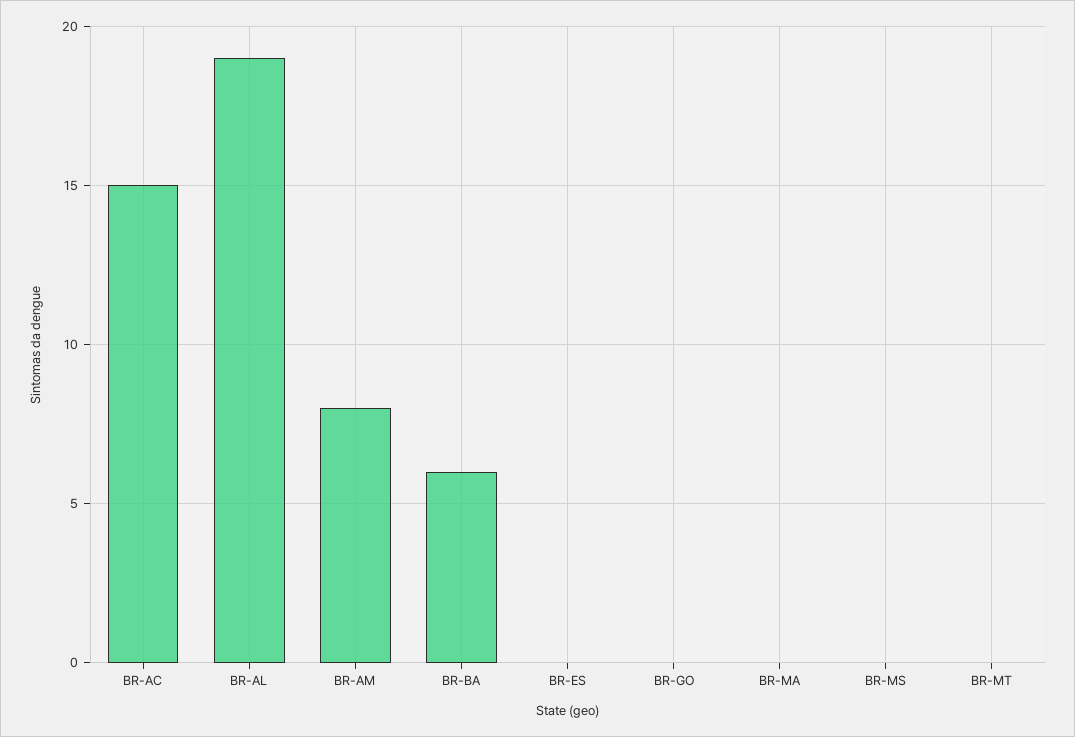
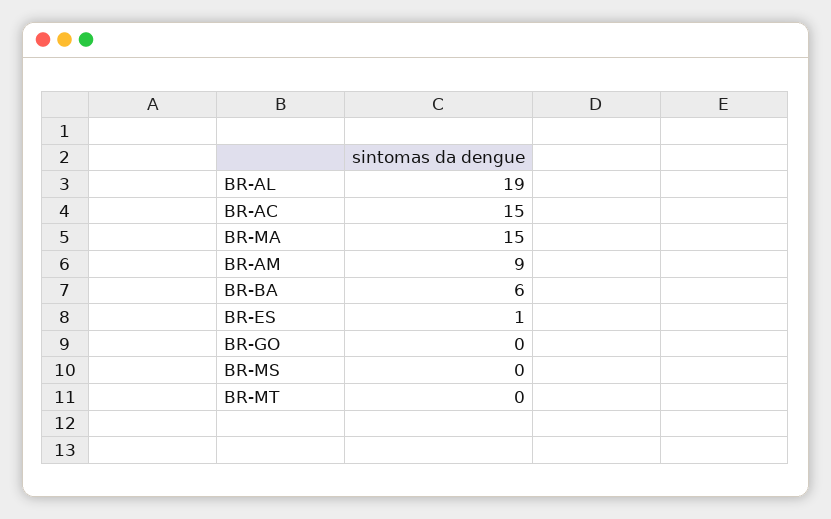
BR-AM: 8 -> 9
BR-ES: 0 -> 1
BR-MA: 0 -> 15

